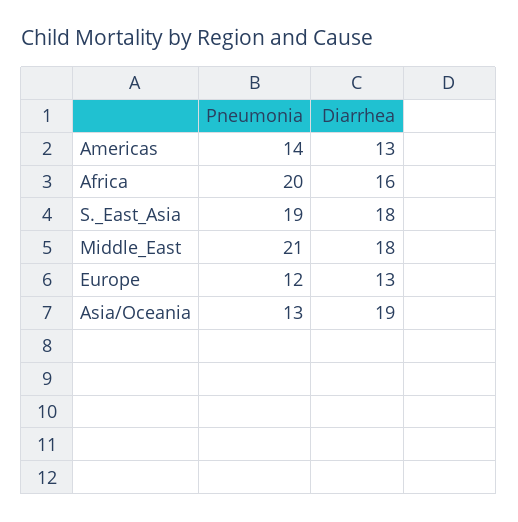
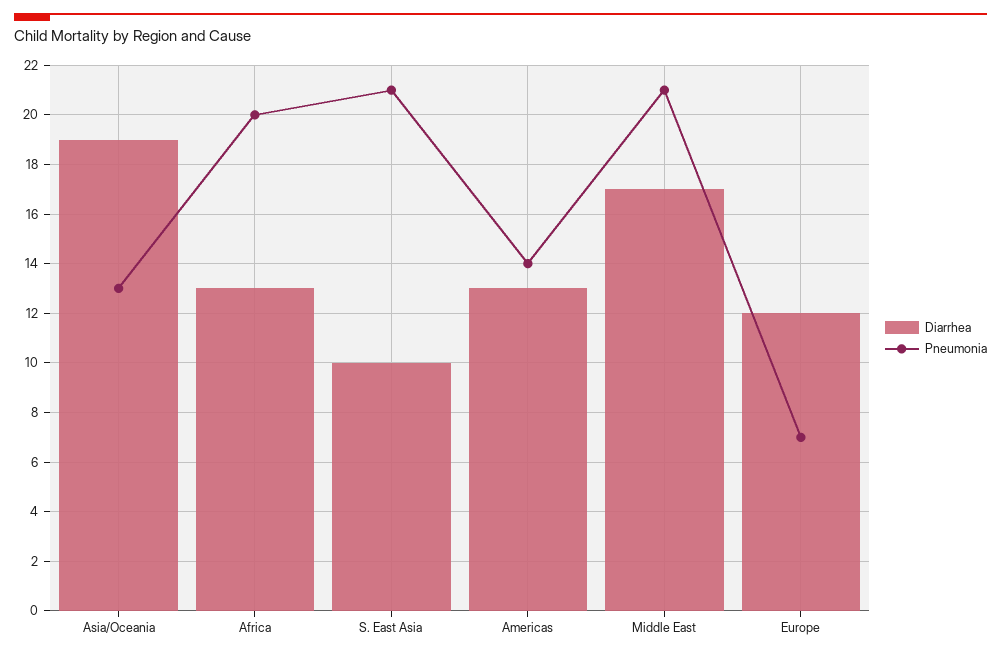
Diarrhea, Africa: 16 -> 13
Pneumonia, S._East_Asia: 19 -> 21
Diarrhea, S._East_Asia: 18 -> 10
Diarrhea, Middle_East: 18 -> 17
Pneumonia, Europe: 12 -> 7
Diarrhea, Europe: 13 -> 12

